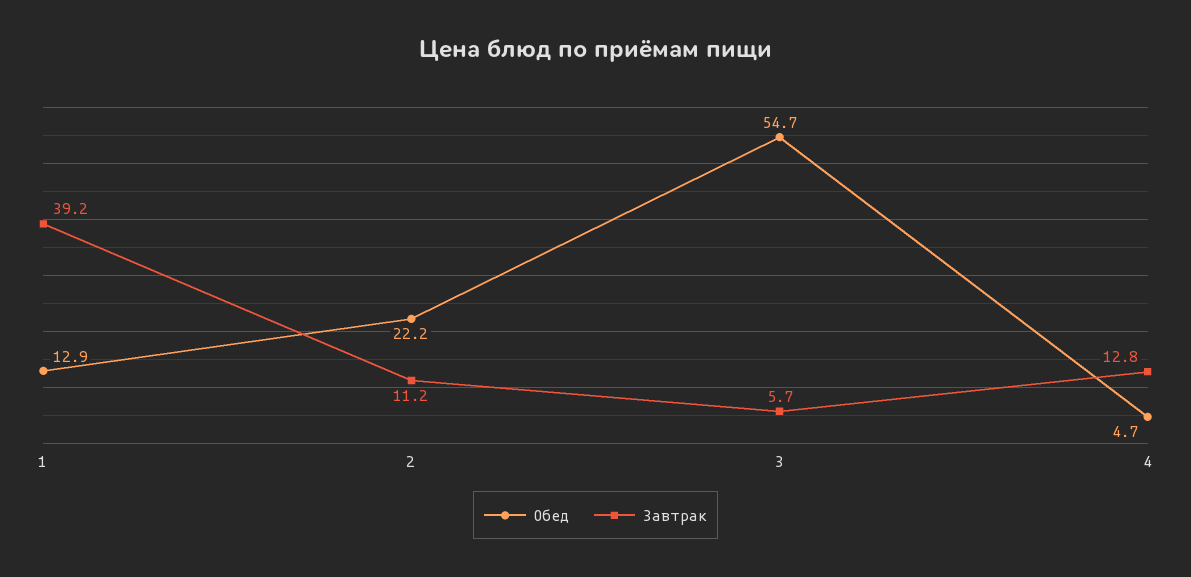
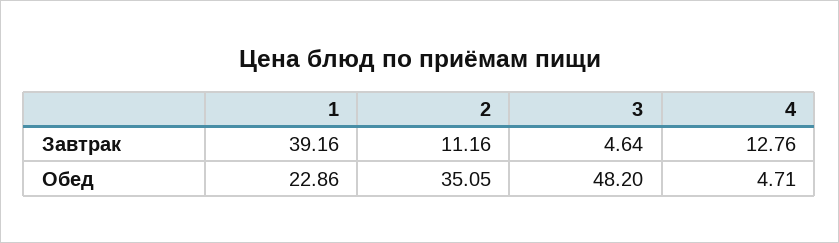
Обед, 1: 12.9 -> 22.86
Обед, 2: 22.2 -> 35.05
Обед, 3: 54.7 -> 48.2
Завтрак, 3: 5.7 -> 4.64

